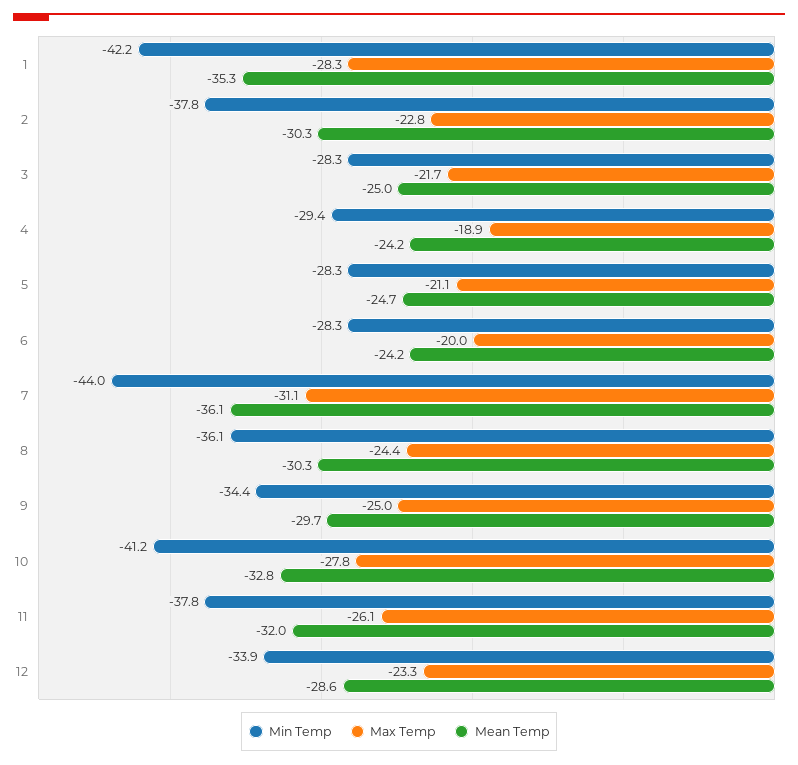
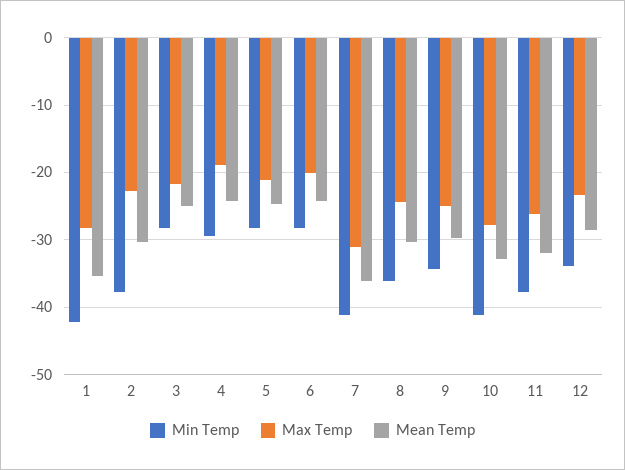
Min Temp, 7: -44 -> -41

